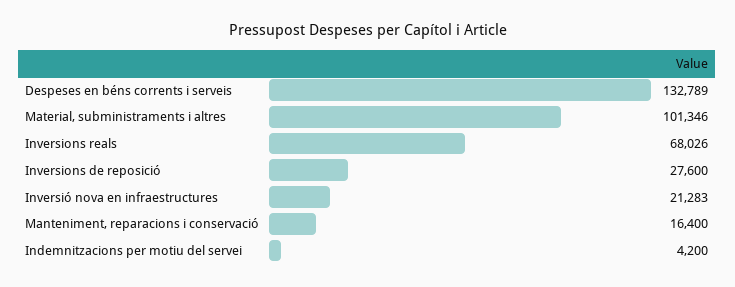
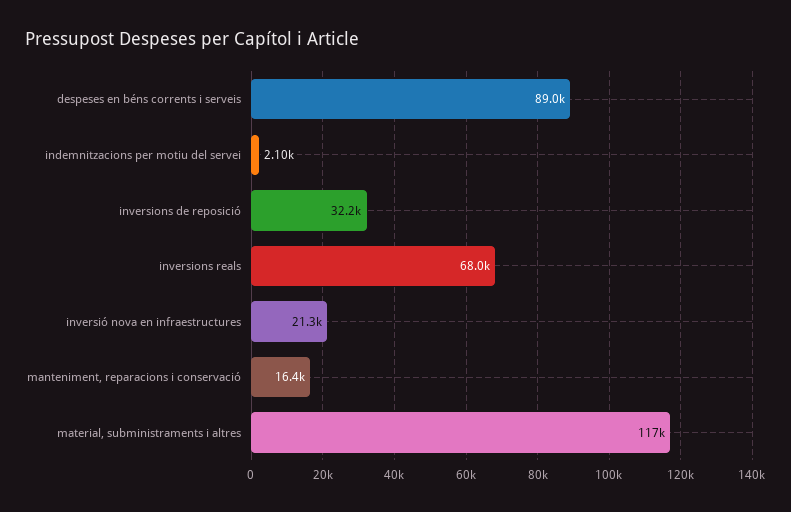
Despeses en béns corrents i serveis: 132789 -> 89000
Material, subministraments i altres: 101346 -> 117000
Inversions de reposició: 27600 -> 32200
Indemnitzacions per motiu del servei: 4200 -> 2100

